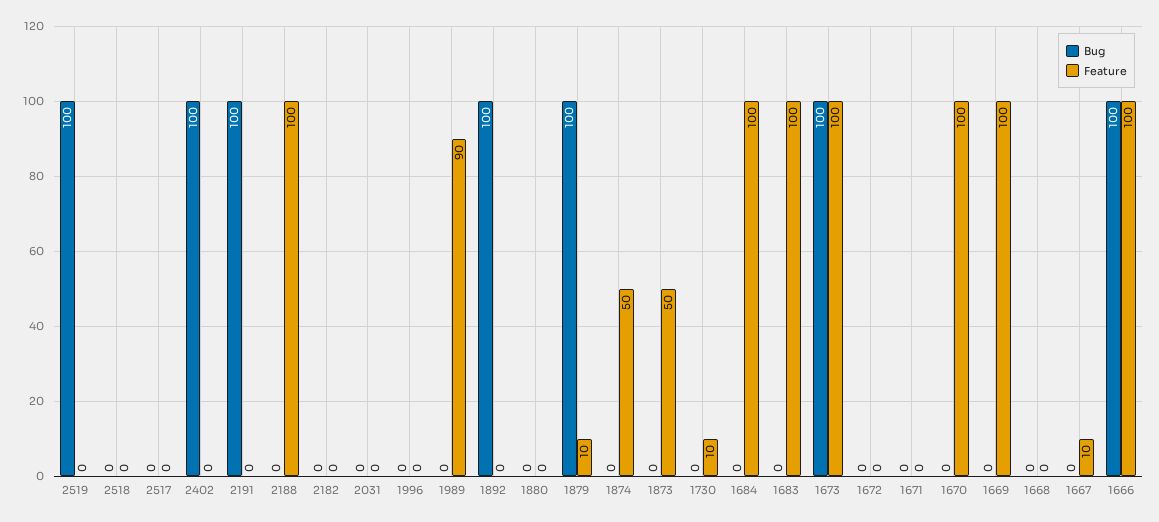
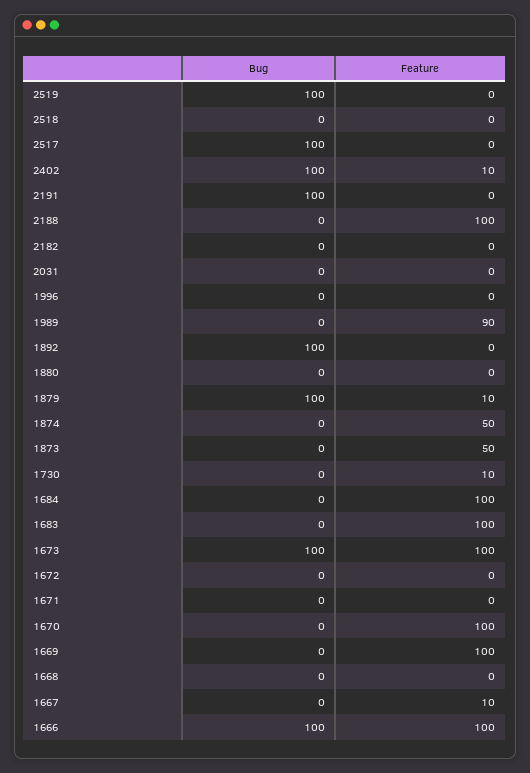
Bug, 2517: 0 -> 100
Feature, 2402: 0 -> 10

